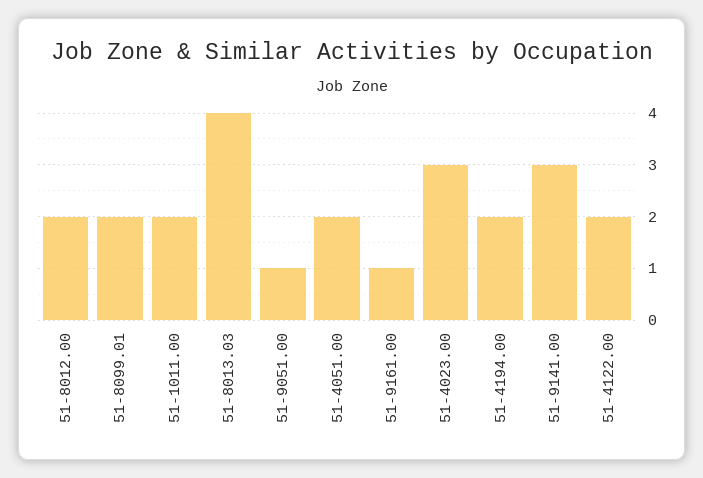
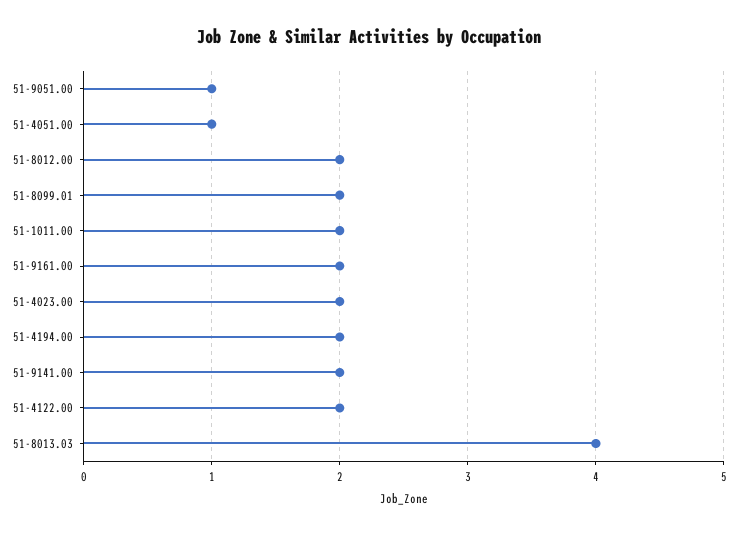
51-4051.00: 2 -> 1
51-9161.00: 1 -> 2
51-4023.00: 3 -> 2
51-9141.00: 3 -> 2

